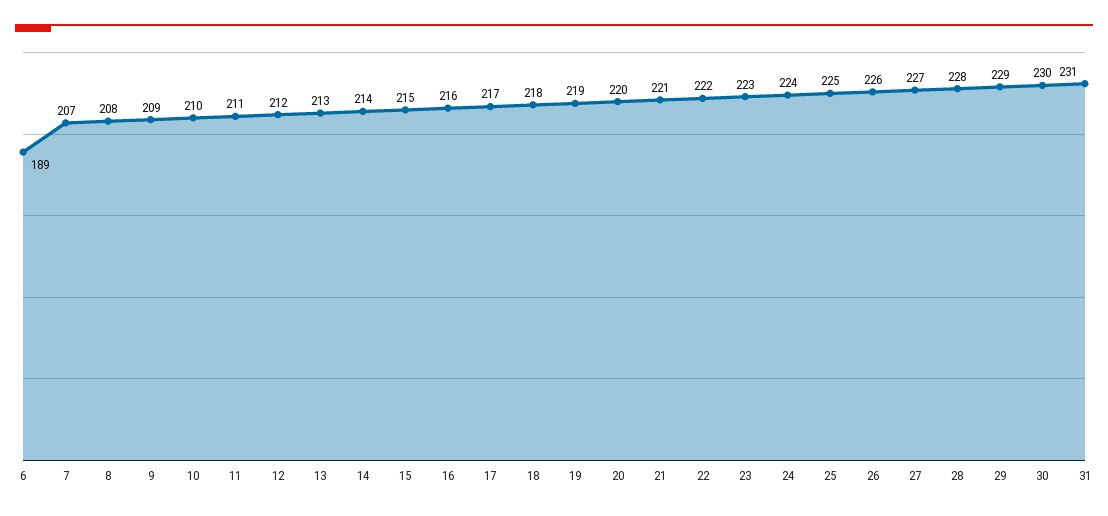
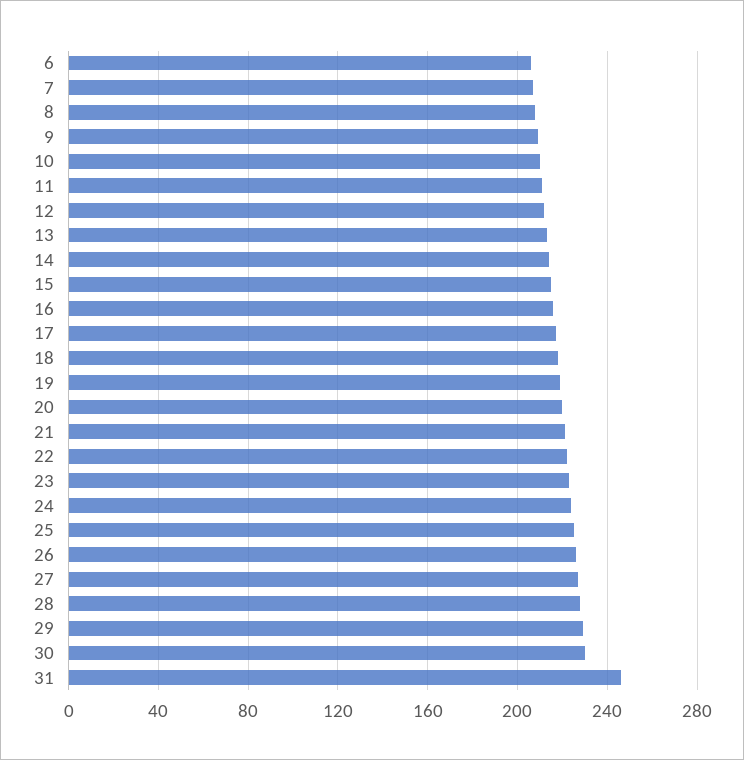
6: 189 -> 205
31: 231 -> 245

